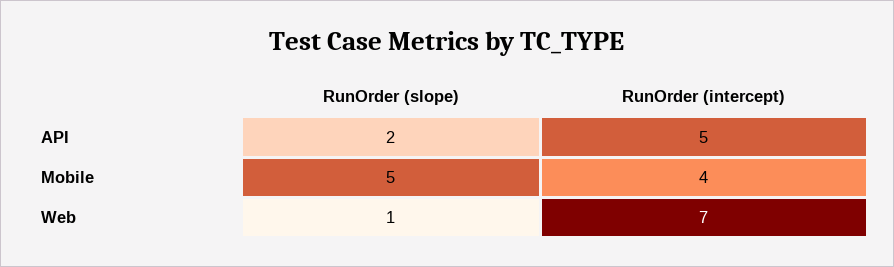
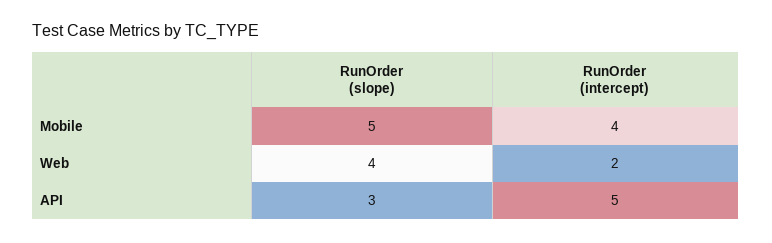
RunOrder (slope), API: 2 -> 3
RunOrder (slope), Web: 1 -> 4
RunOrder (intercept), Web: 7 -> 2

